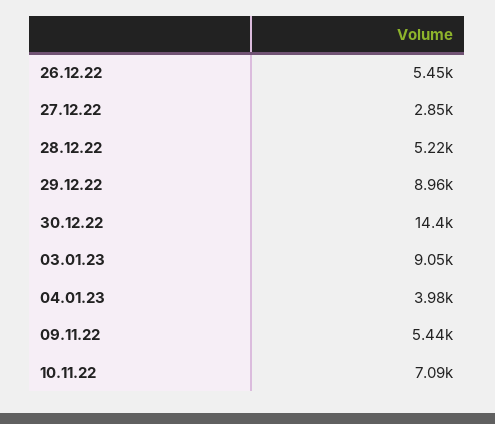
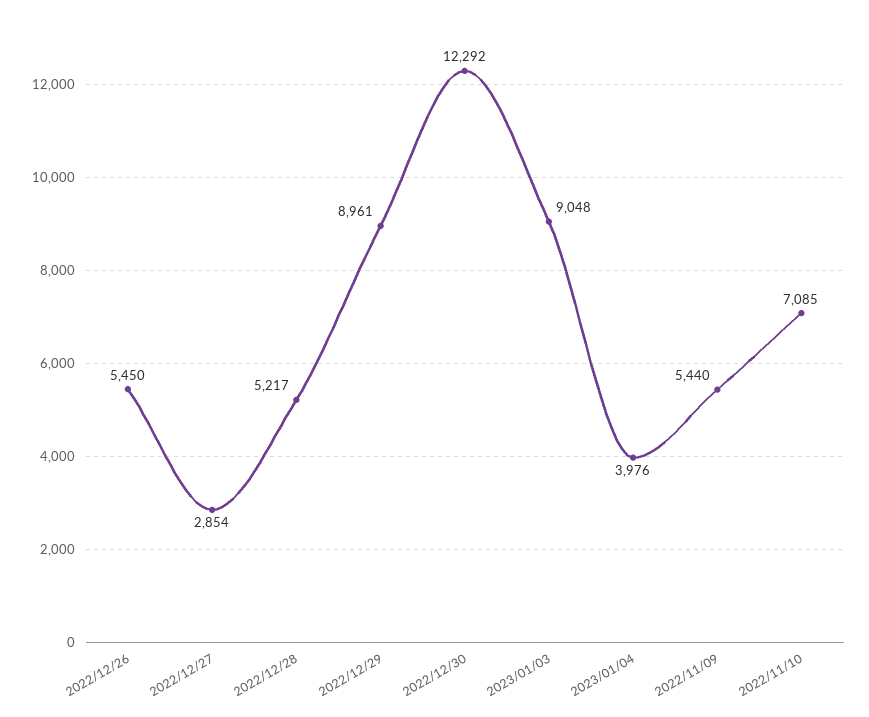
30.12.22: 14400 -> 12292

